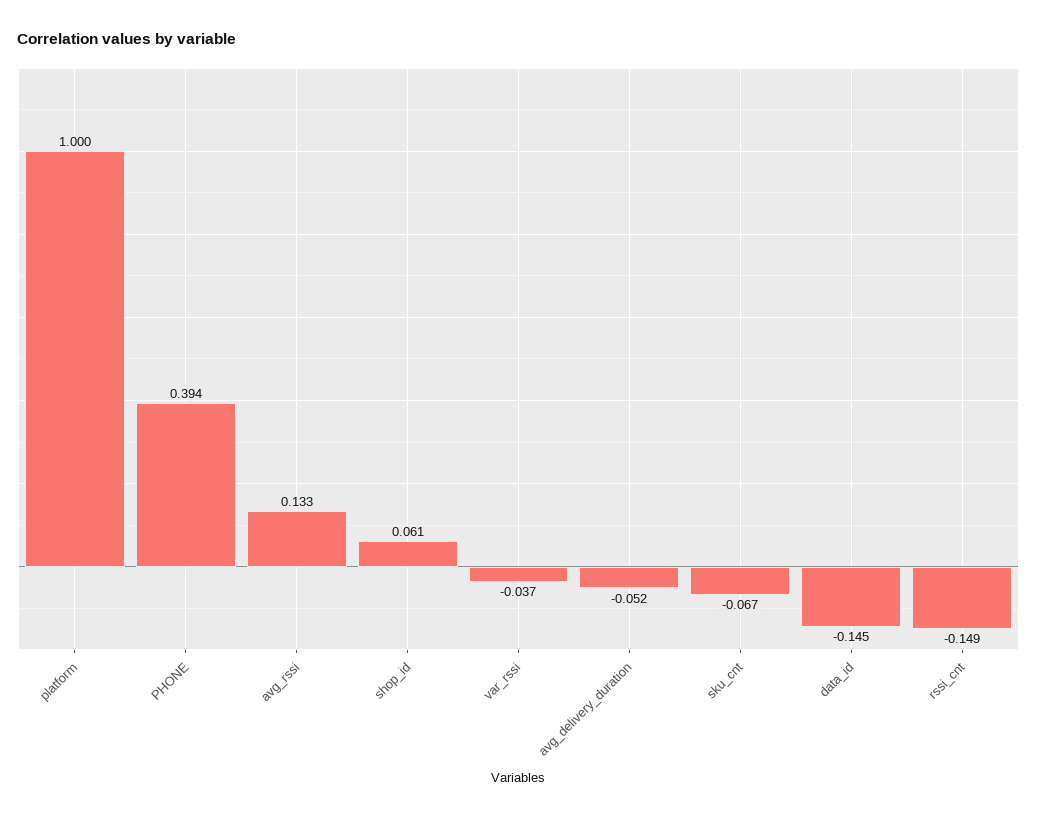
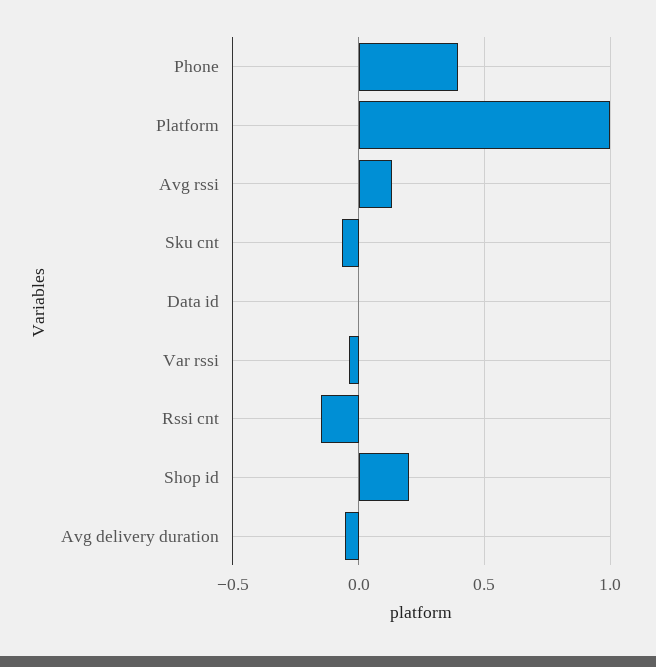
shop_id: 0.061 -> 0.2
data_id: -0.145 -> 0

